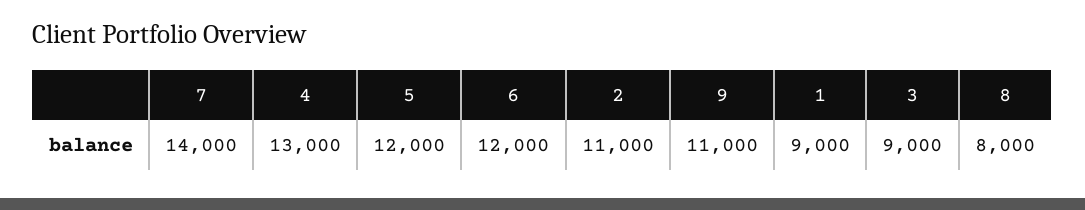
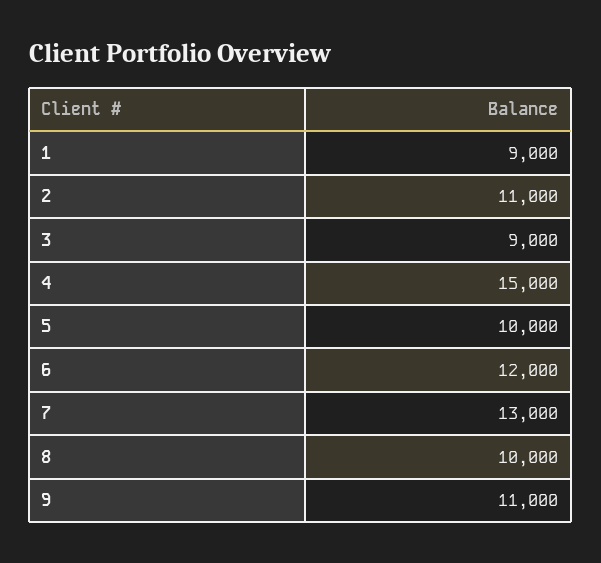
7: 14000 -> 13000
4: 13000 -> 15000
5: 12000 -> 10000
8: 8000 -> 10000

